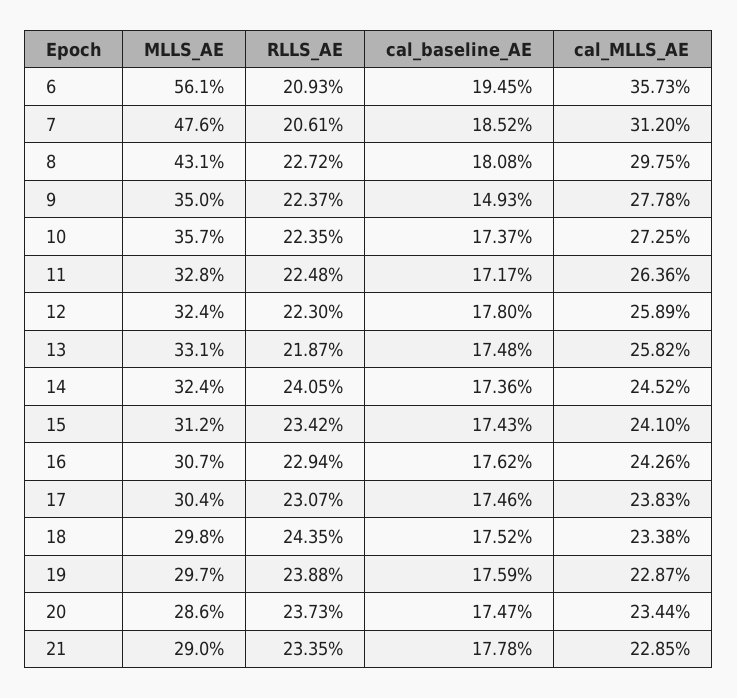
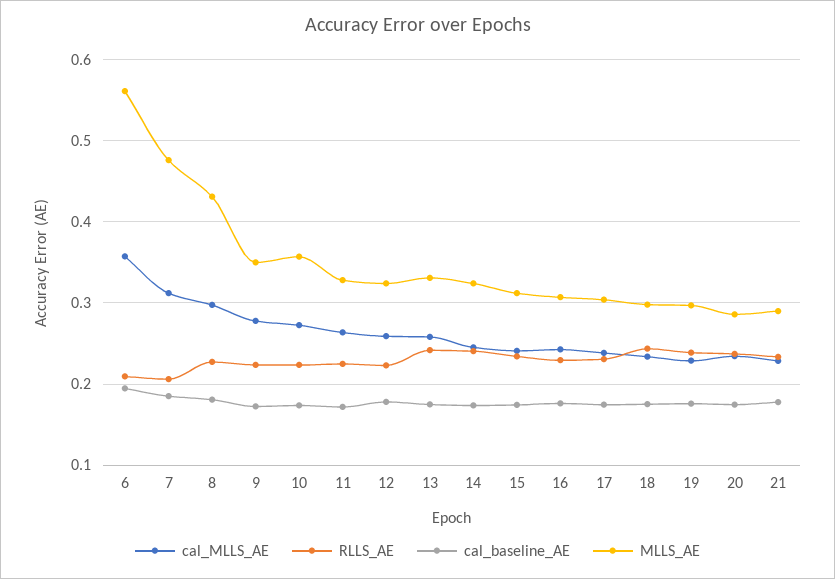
cal_baseline_AE, 9: 0.1493 -> 0.17
RLLS_AE, 13: 0.2187 -> 0.24

